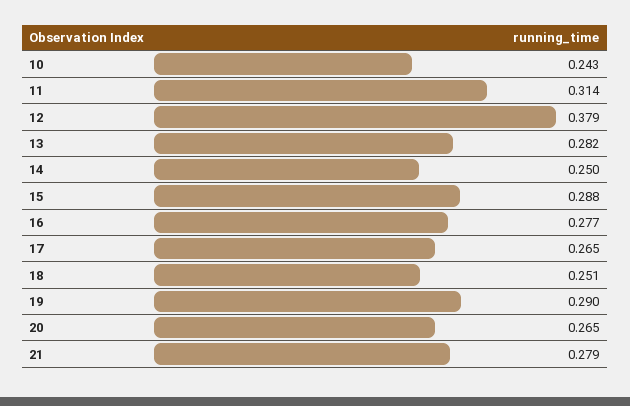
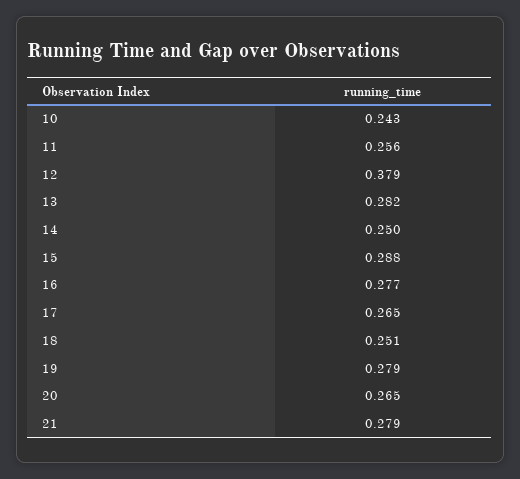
11: 0.314 -> 0.256
19: 0.29 -> 0.279

